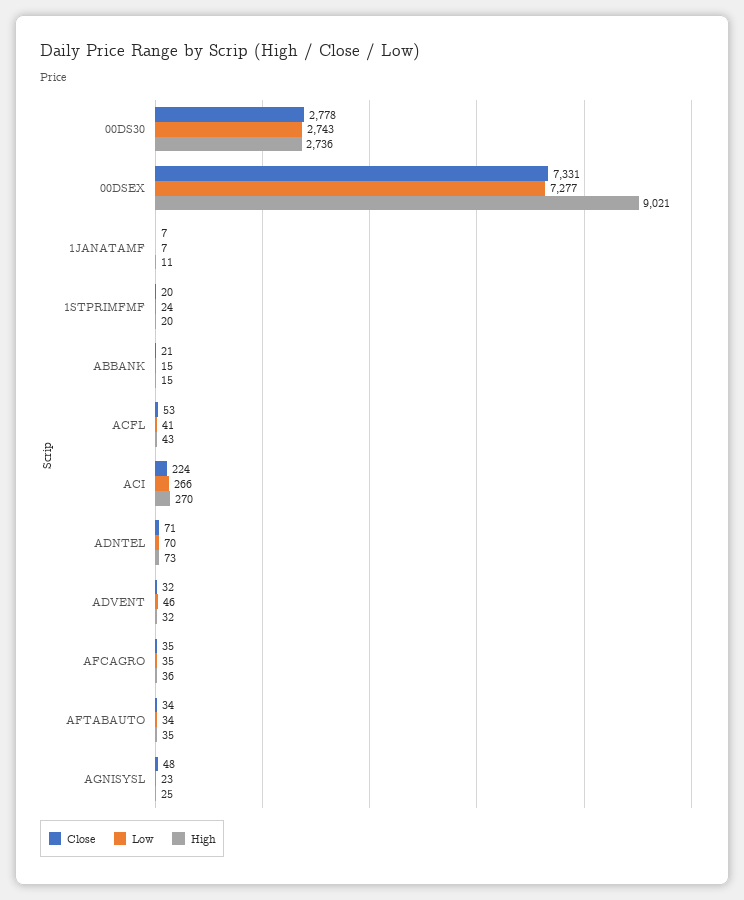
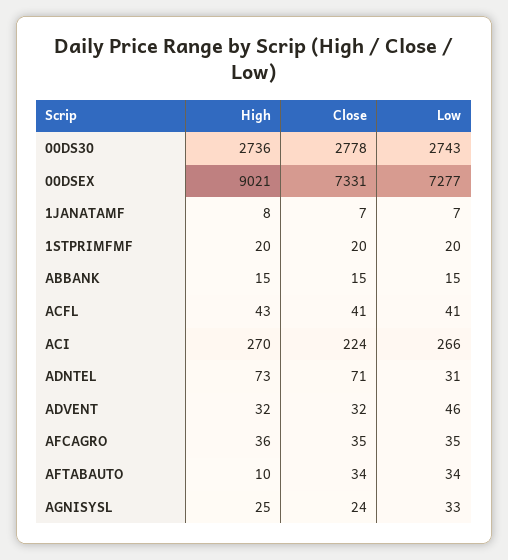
High, 1JANATAMF: 11 -> 8
Low, 1STPRIMFMF: 24 -> 20
Close, ABBANK: 21 -> 15
Close, ACFL: 53 -> 41
Low, ADNTEL: 70 -> 31
High, AFTABAUTO: 35 -> 10
Close, AGNISYSL: 48 -> 24
Low, AGNISYSL: 23 -> 33

